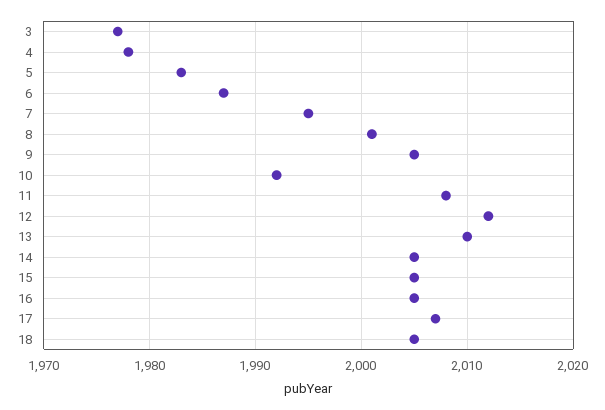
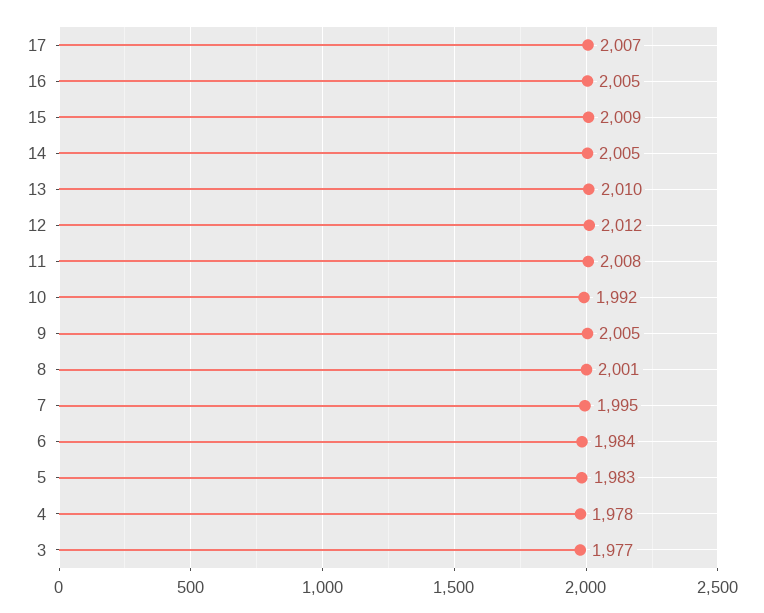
6: 1987 -> 1984
15: 2005 -> 2009
18: 2005 -> none

